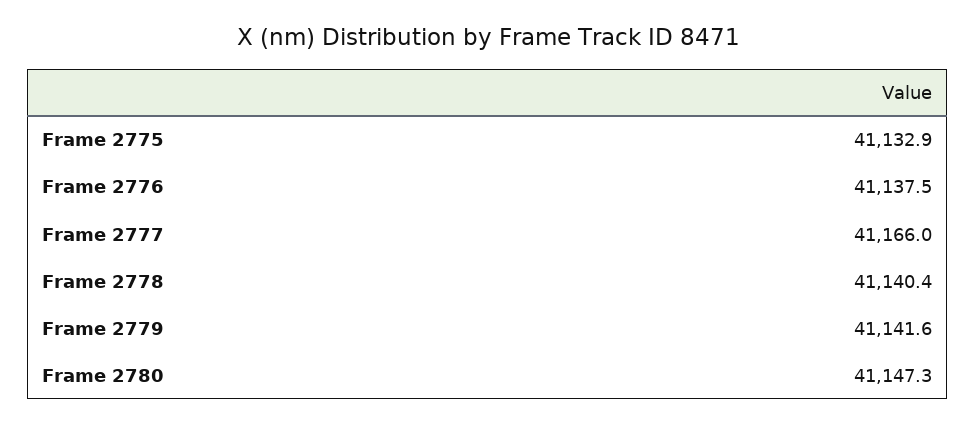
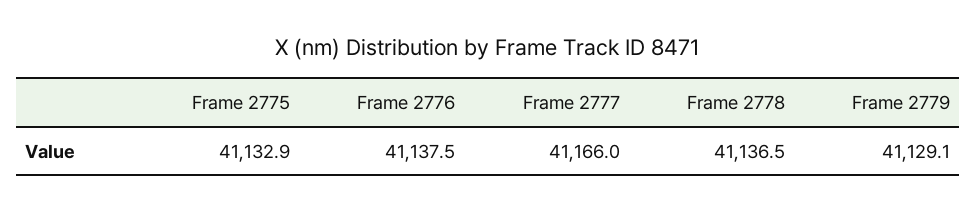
Frame 2778: 41140.4 -> 41136.5
Frame 2779: 41141.6 -> 41129.1
Frame 2780: 41147.3 -> none

